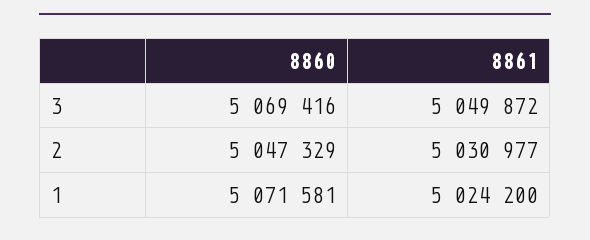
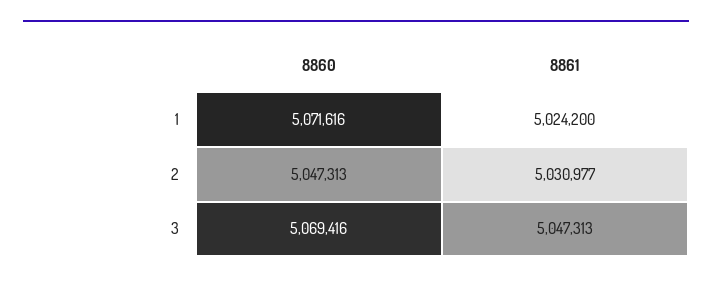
8861, 3: 5049872 -> 5047313
8860, 2: 5047329 -> 5047313
8860, 1: 5071581 -> 5071616

